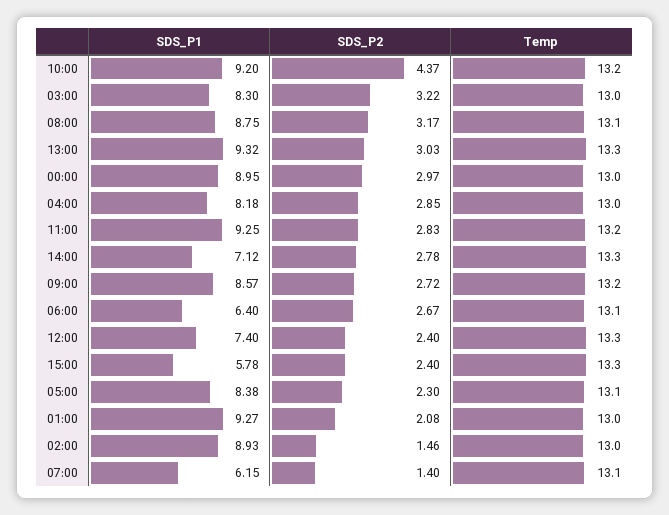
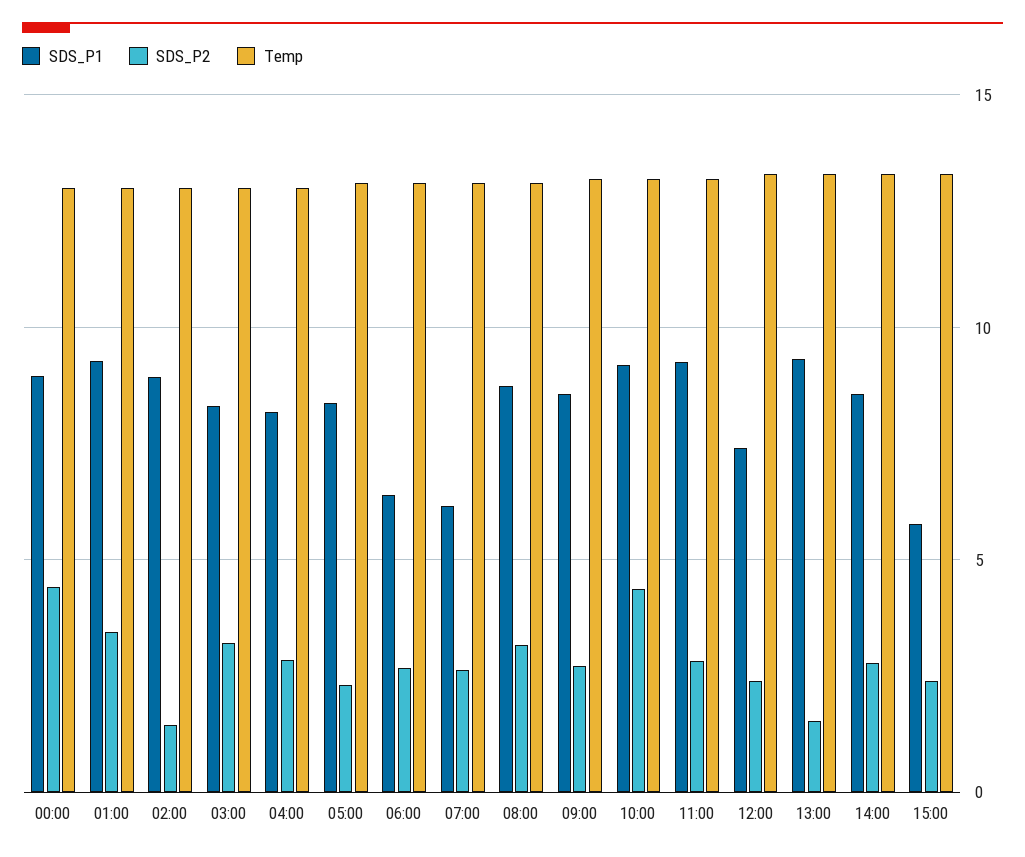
SDS_P2, 13:00: 3.03 -> 1.5
SDS_P2, 00:00: 2.97 -> 4.5
SDS_P1, 14:00: 7.12 -> 8.5
SDS_P2, 01:00: 2.08 -> 3.5
SDS_P2, 07:00: 1.4 -> 2.5

